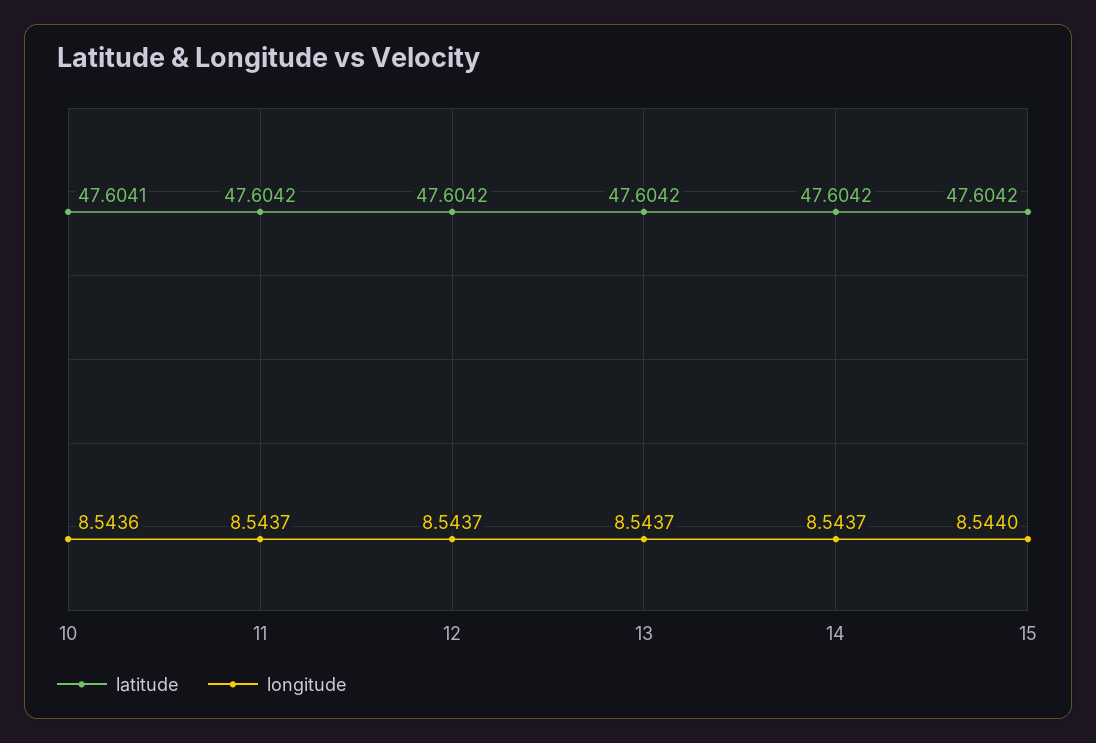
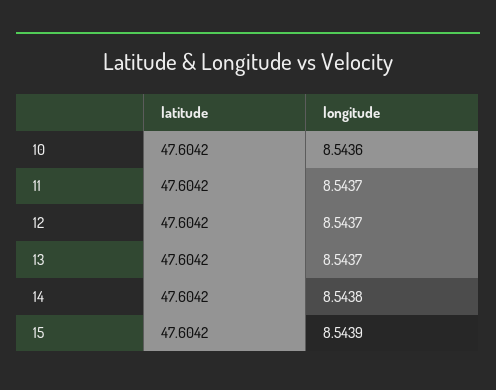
latitude, 10: 47.6041 -> 47.6042
longitude, 14: 8.5437 -> 8.5438
longitude, 15: 8.544 -> 8.5439

